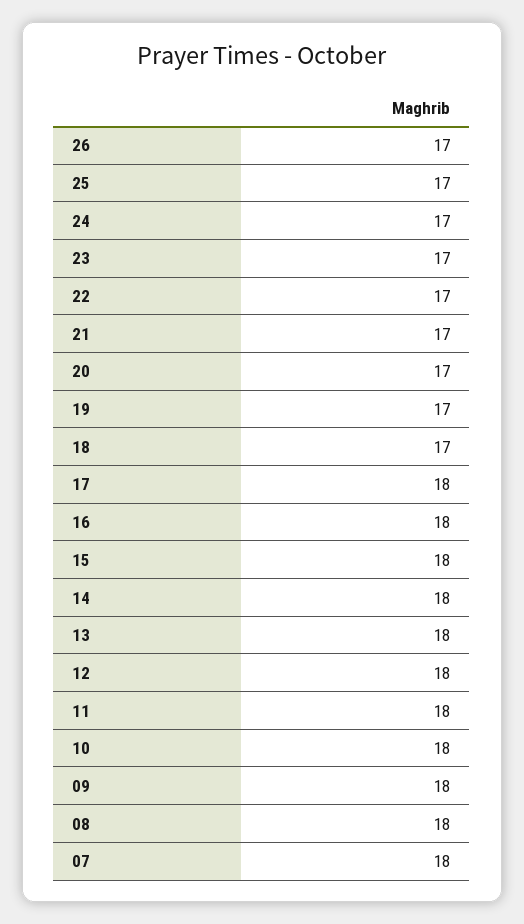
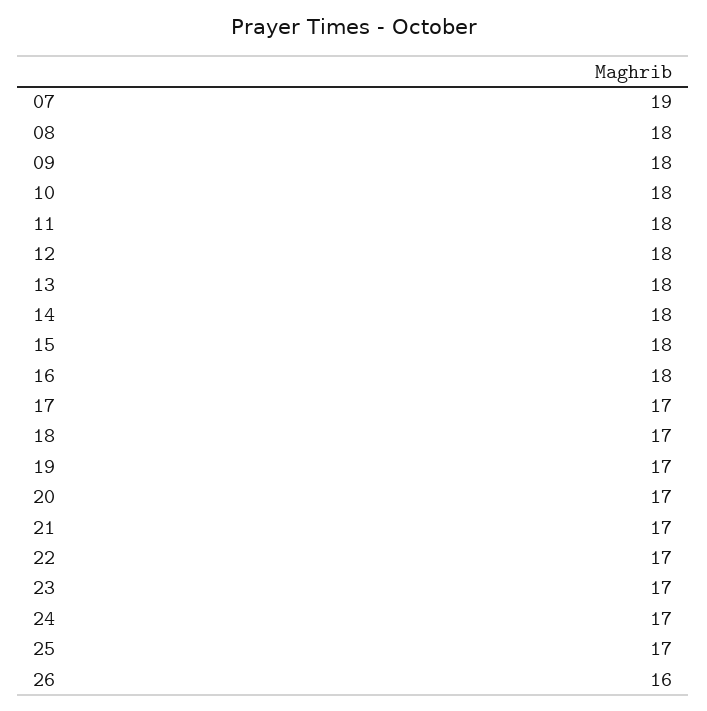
26: 17 -> 16
17: 18 -> 17
07: 18 -> 19

